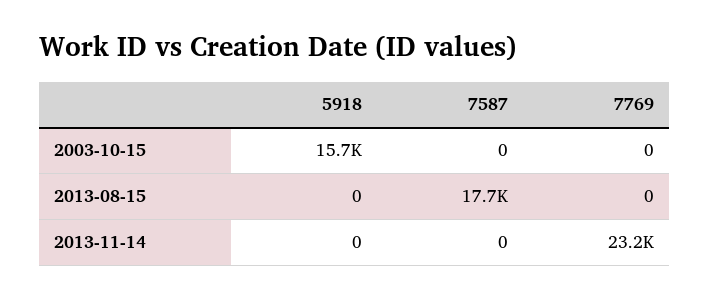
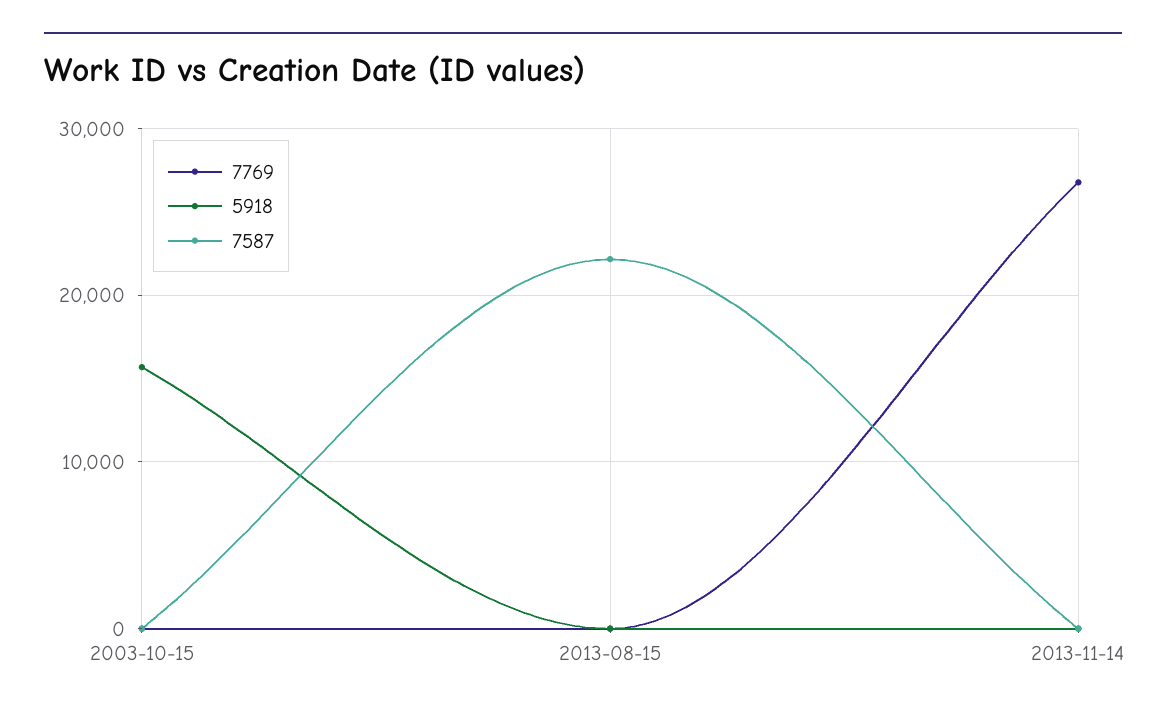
7587, 2013-08-15: 17700 -> 22000
7769, 2013-11-14: 23200 -> 27000

